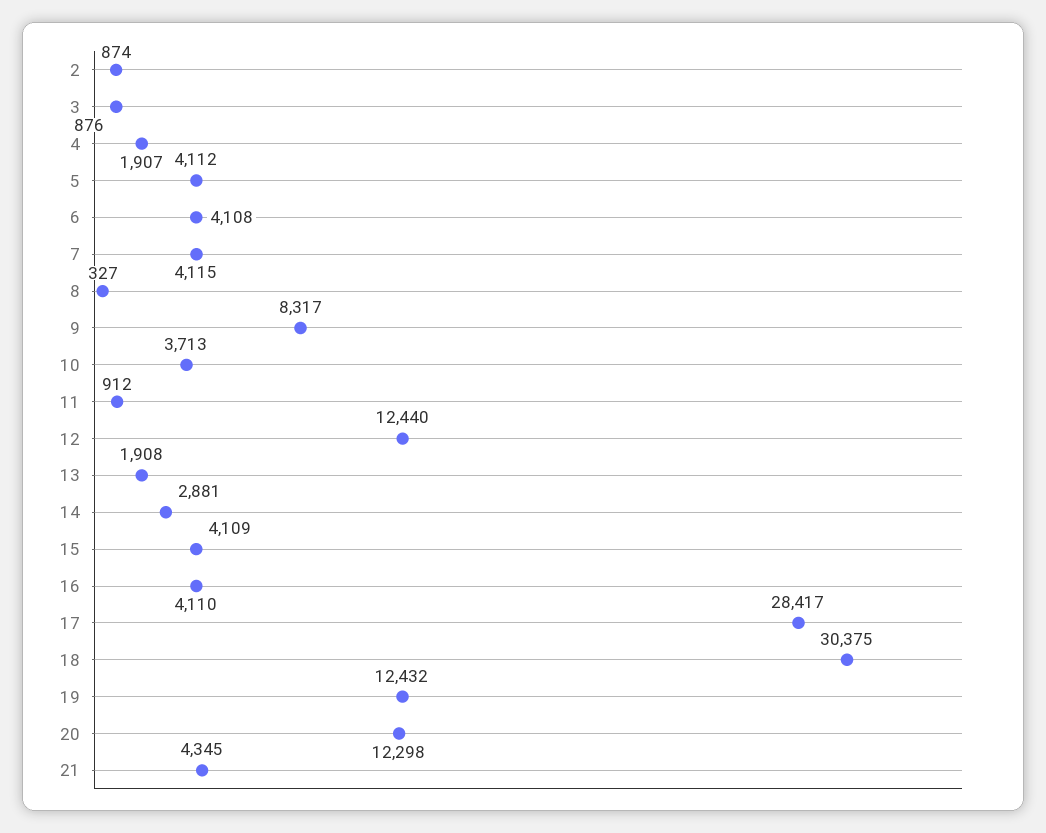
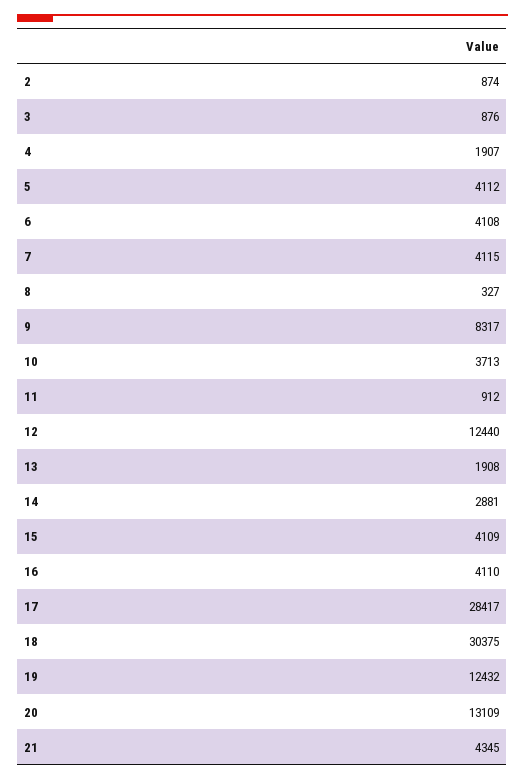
20: 12298 -> 13109

